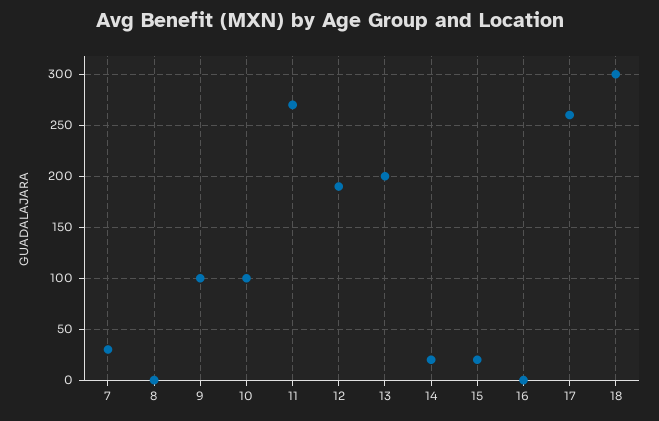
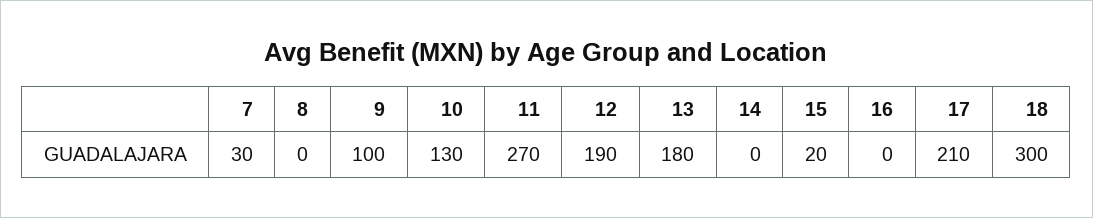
10: 100 -> 130
13: 200 -> 180
14: 20 -> 0
17: 260 -> 210

